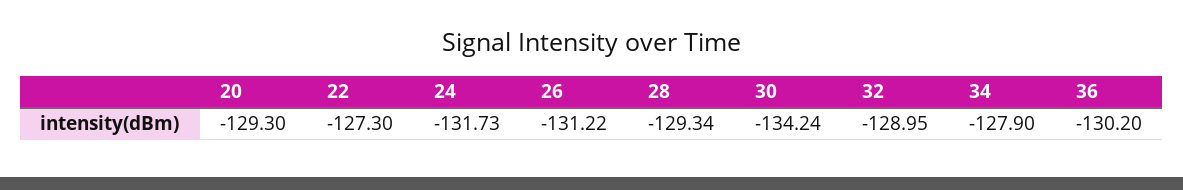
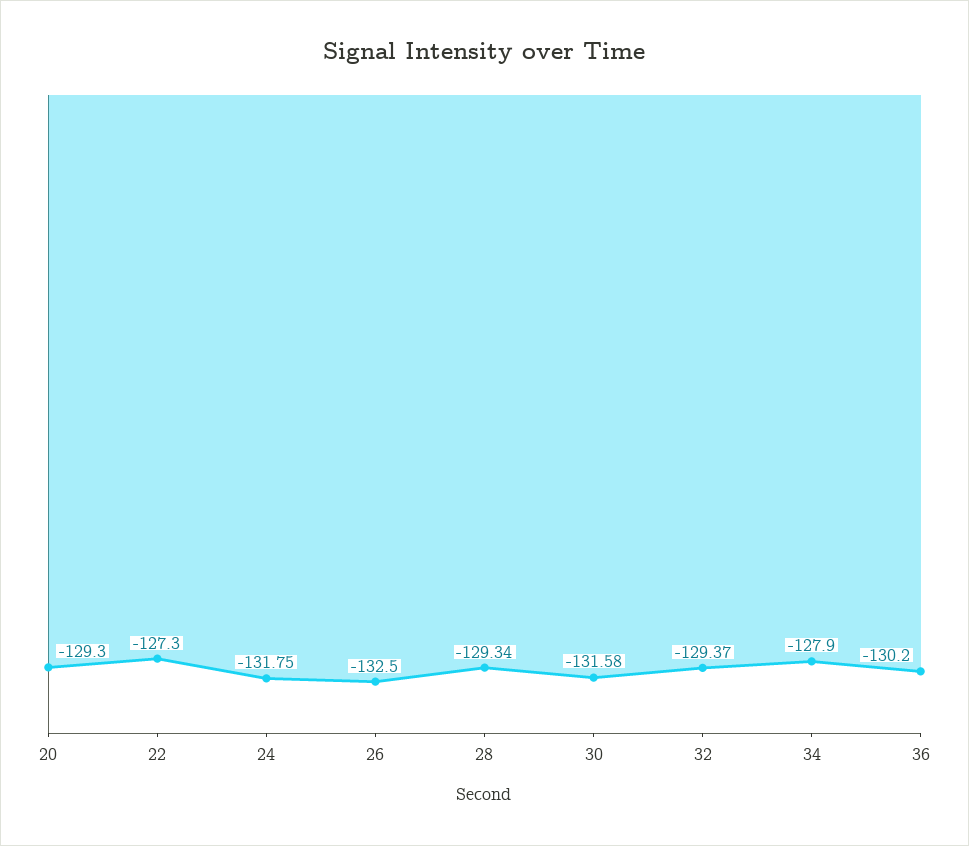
24: -131.73 -> -131.75
26: -131.22 -> -132.5
30: -134.24 -> -131.58
32: -128.95 -> -129.37

